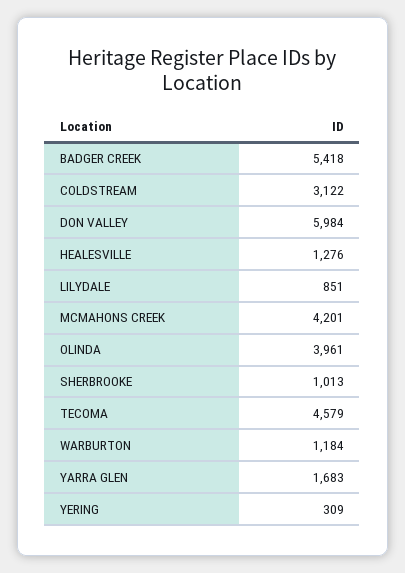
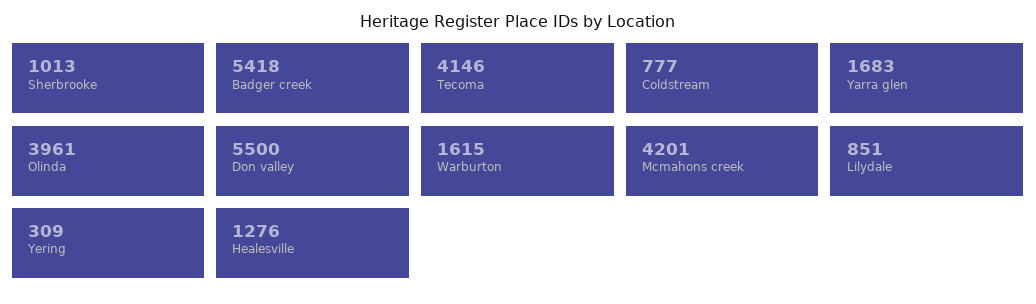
COLDSTREAM: 3122 -> 777
DON VALLEY: 5984 -> 5500
TECOMA: 4579 -> 4146
WARBURTON: 1184 -> 1615

